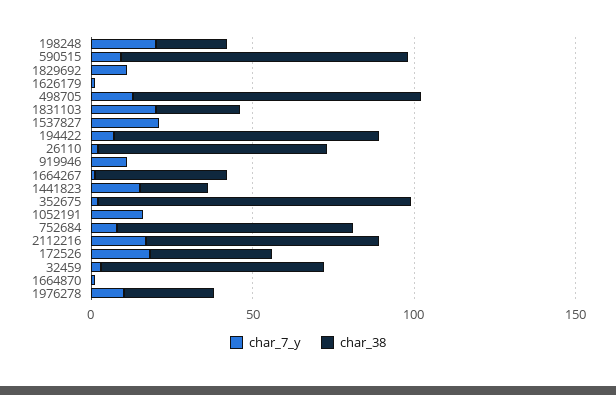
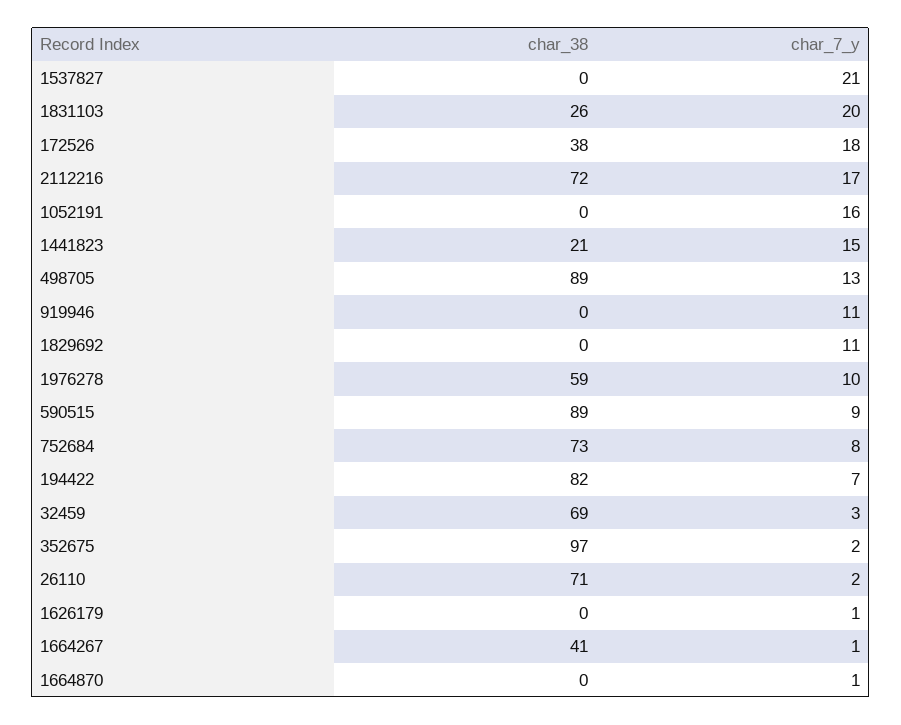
char_7_y, 198248: 20 -> none
char_38, 198248: 20 -> none
char_38, 1976278: 30 -> 59

